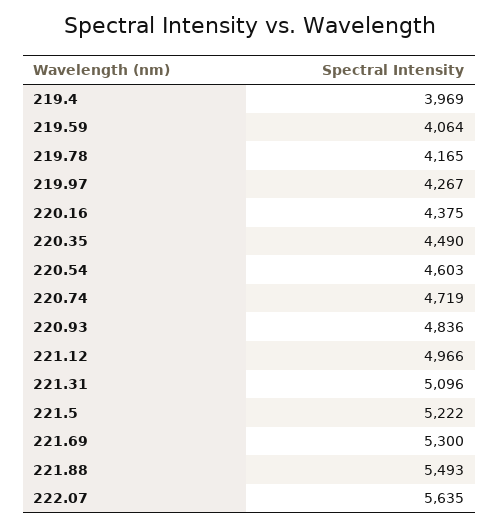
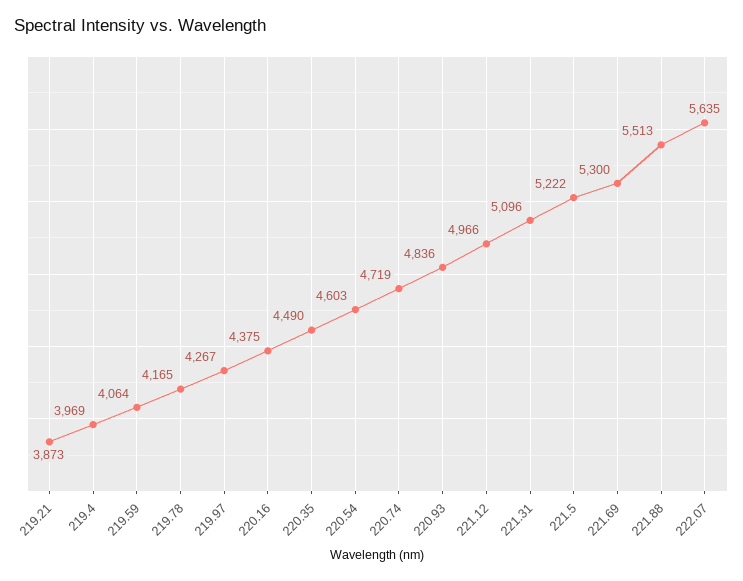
221.88: 5493 -> 5513
219.21: none -> 3873

